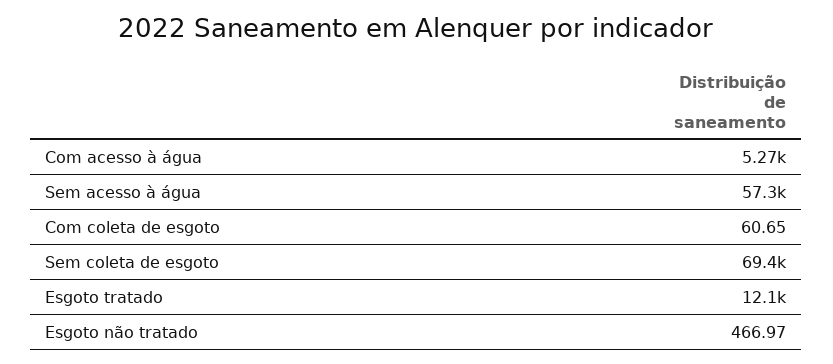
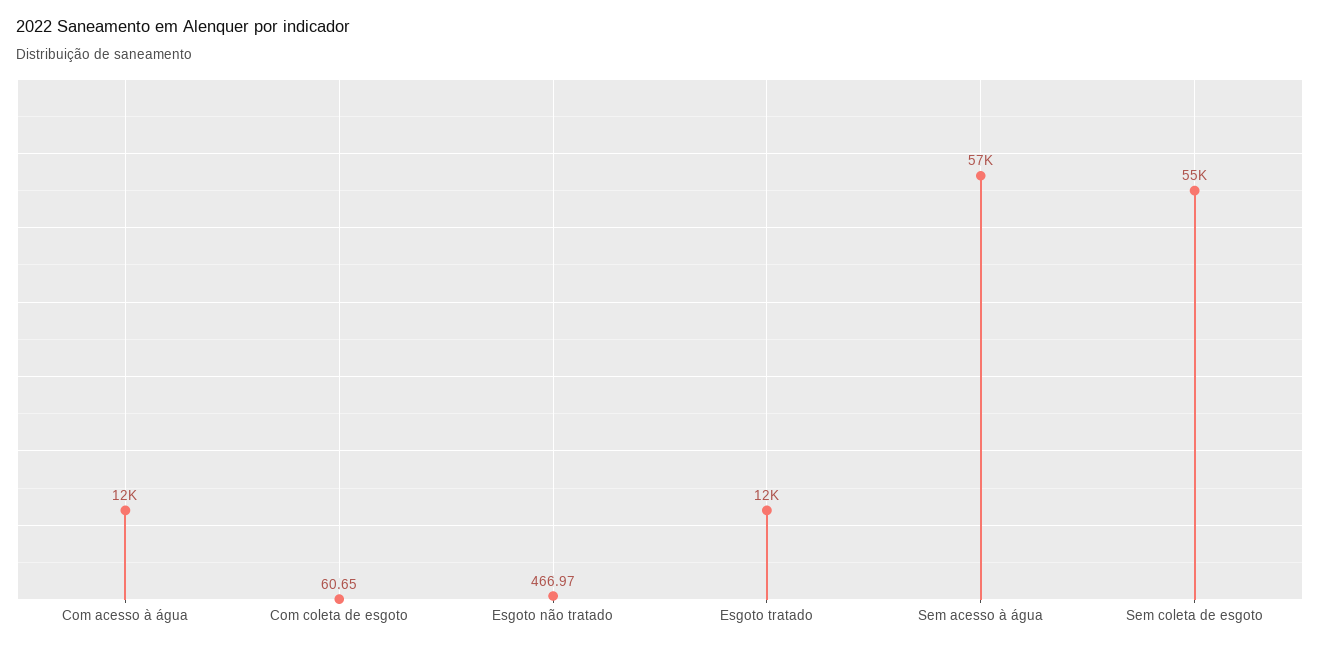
Com acesso à água: 5270 -> 12000
Sem coleta de esgoto: 69400 -> 55000

